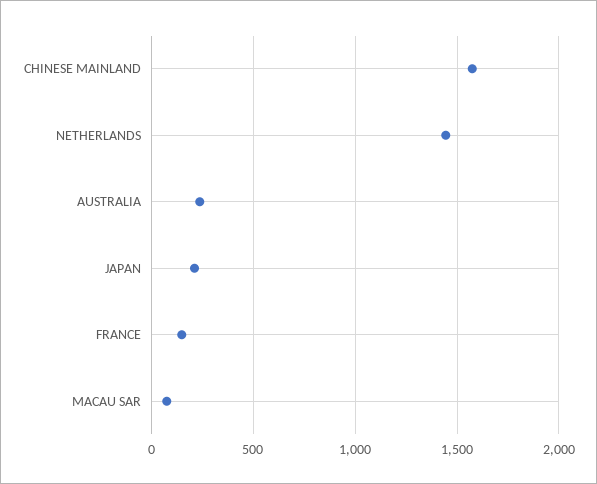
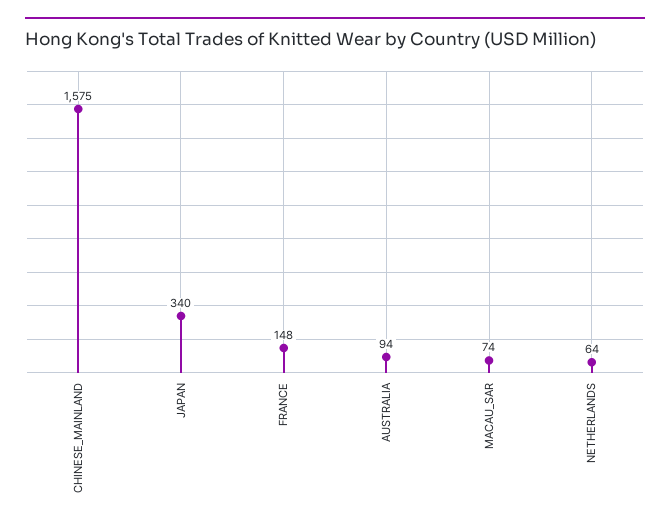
NETHERLANDS: 1450 -> 64
AUSTRALIA: 250 -> 94
JAPAN: 200 -> 340

